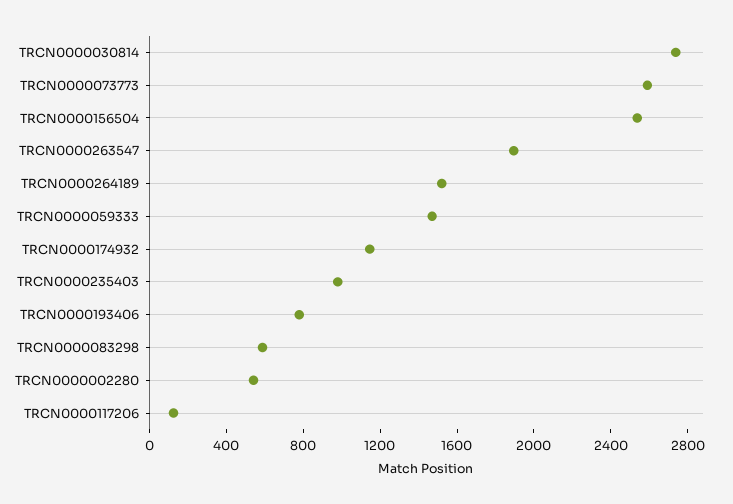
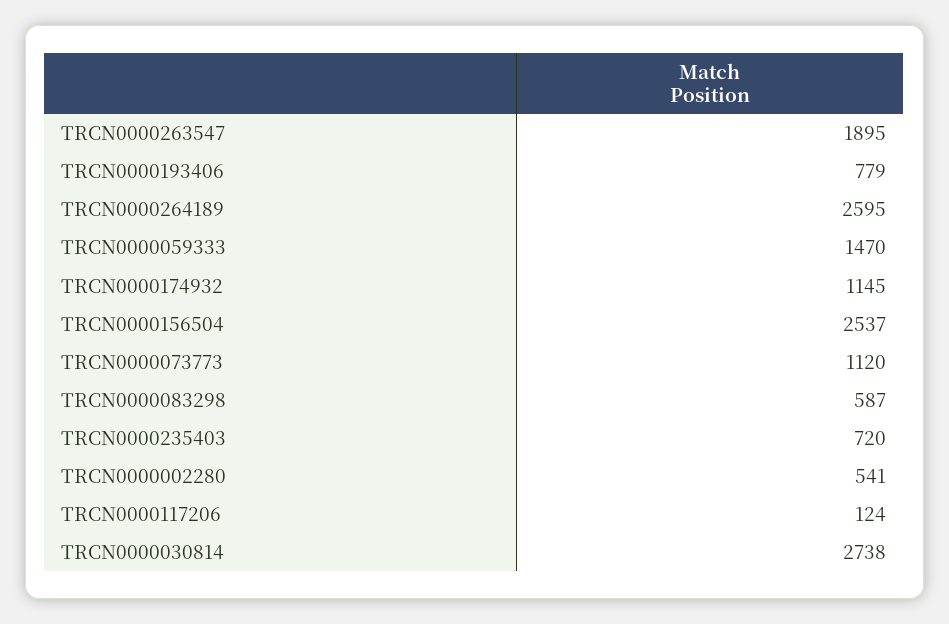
TRCN0000073773: 2600 -> 1120
TRCN0000264189: 1500 -> 2595
TRCN0000235403: 1000 -> 720

